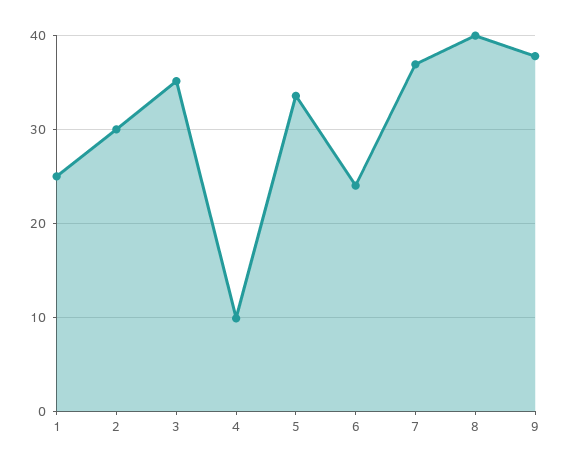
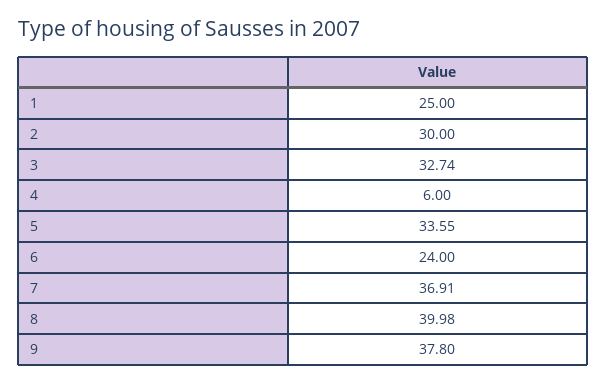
3: 35 -> 32.74
4: 10 -> 6

